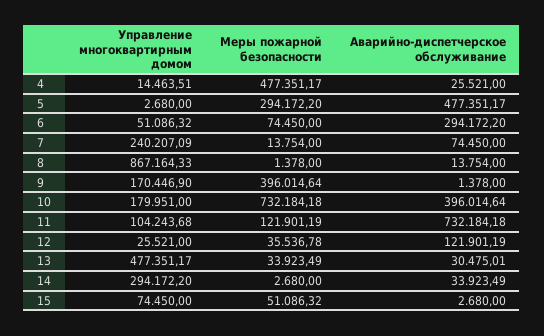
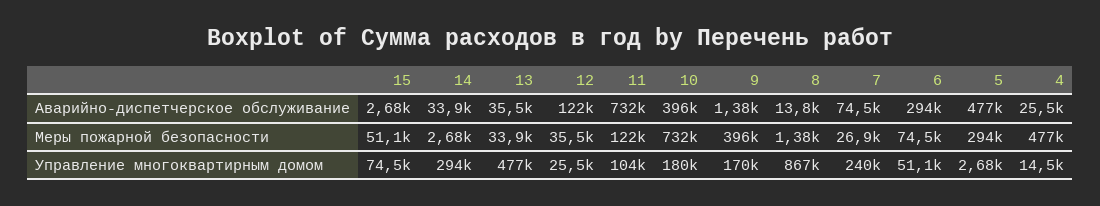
Меры пожарной безопасности, 7: 13754 -> 26900
Аварийно-диспетчерское обслуживание, 13: 30475.01 -> 35500

